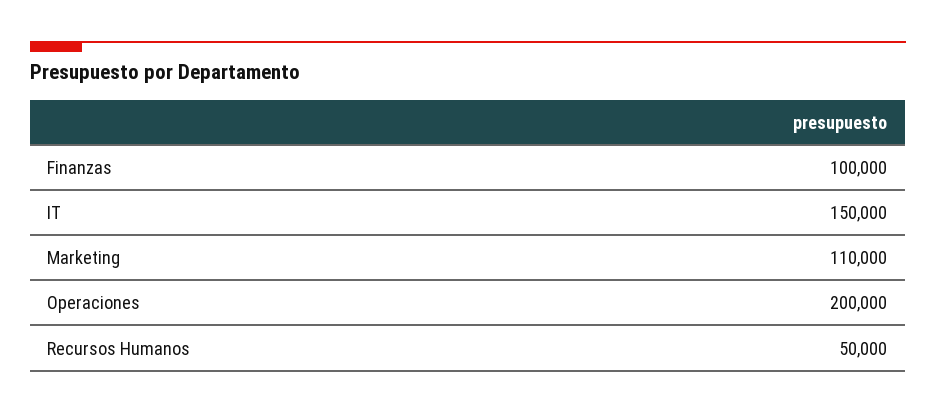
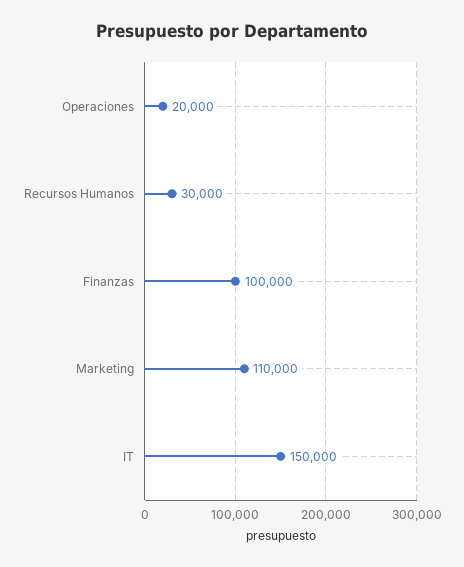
Operaciones: 200000 -> 20000
Recursos Humanos: 50000 -> 30000

